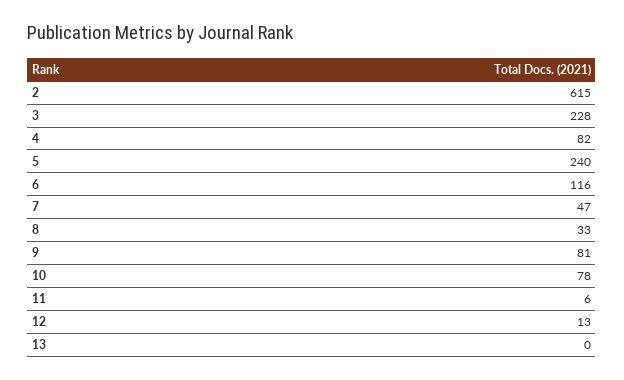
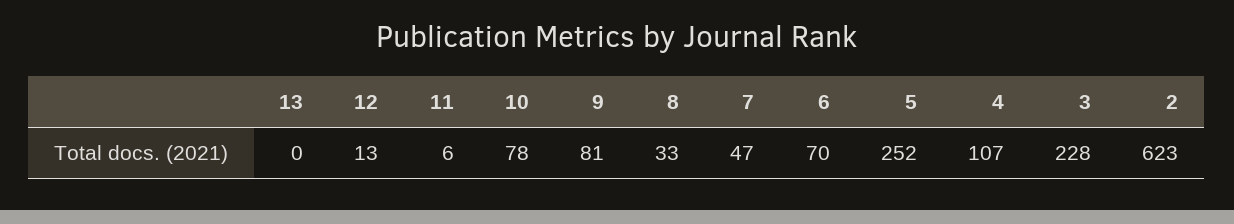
2: 615 -> 623
4: 82 -> 107
5: 240 -> 252
6: 116 -> 70

